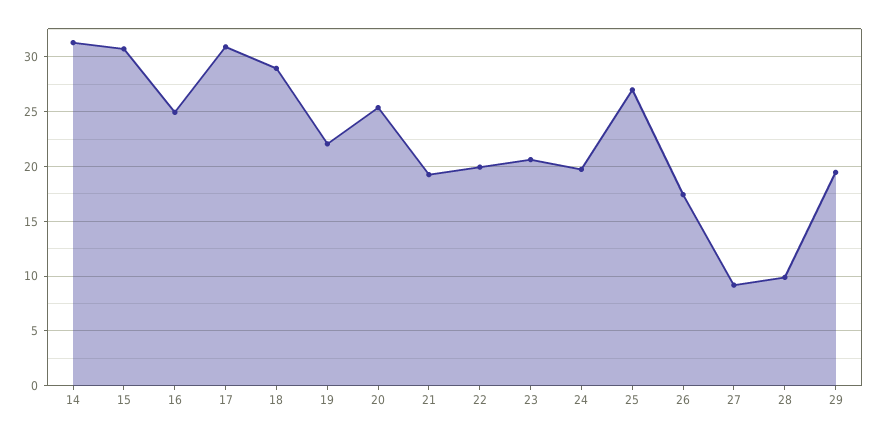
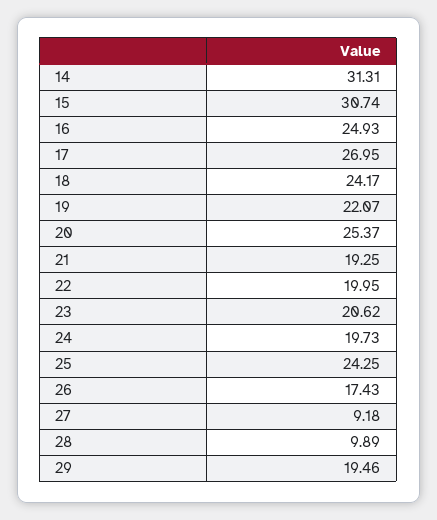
17: 31 -> 26.95
18: 29 -> 24.17
25: 27 -> 24.25

